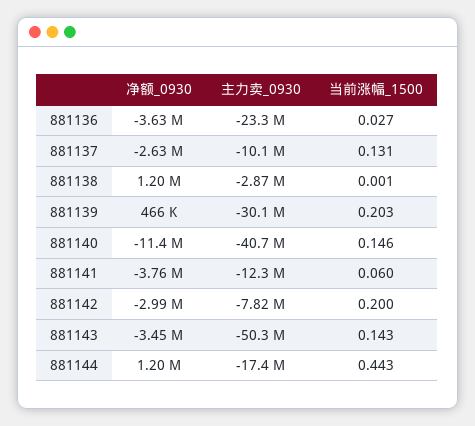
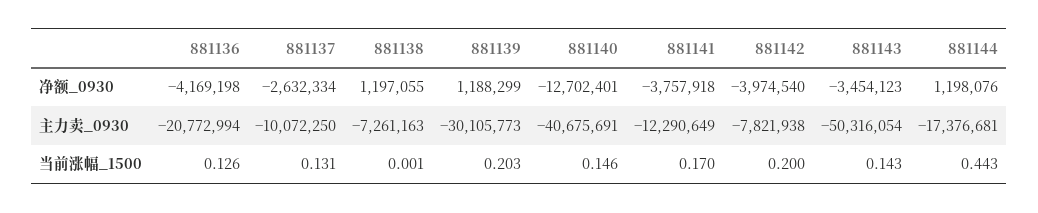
净额_0930, 881136: -3630000 -> -4169198
主力卖_0930, 881136: -23300000 -> -20772994
当前涨幅_1500, 881136: 0.027 -> 0.126
主力卖_0930, 881138: -2870000 -> -7261163
净额_0930, 881139: 466000 -> 1188299
净额_0930, 881140: -11400000 -> -12702401
当前涨幅_1500, 881141: 0.06 -> 0.17
净额_0930, 881142: -2990000 -> -3974540

